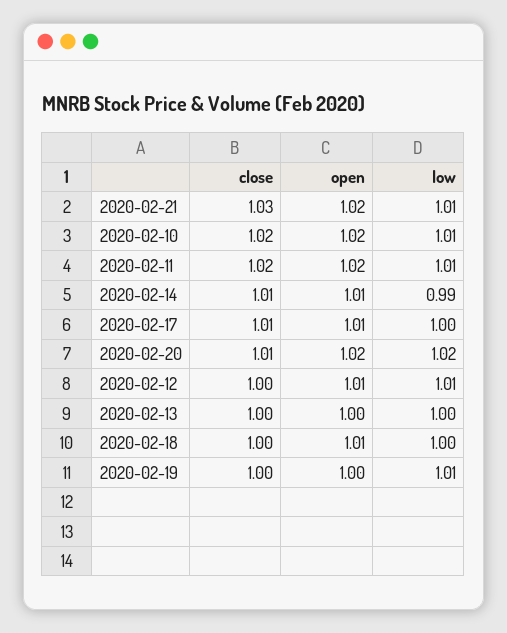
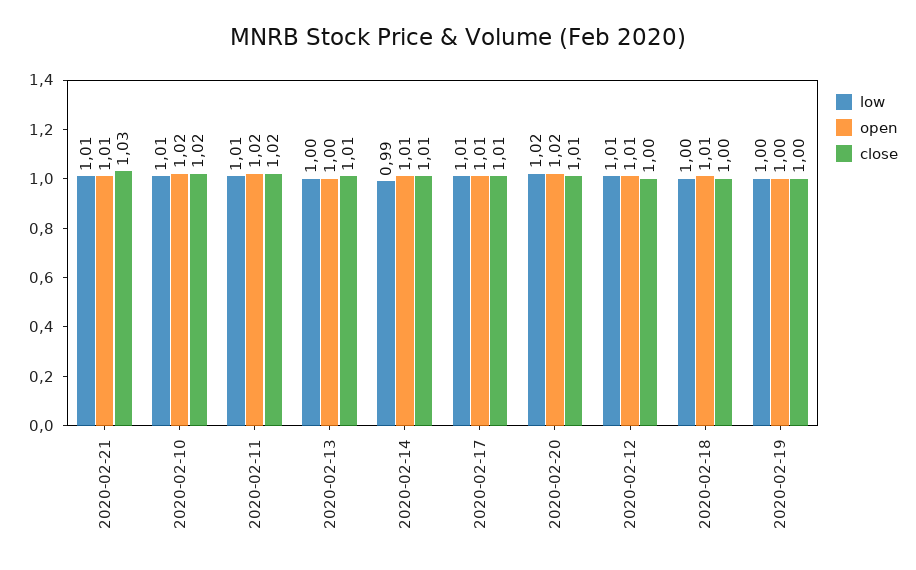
open, 2020-02-21: 1.02 -> 1.01
low, 2020-02-17: 1 -> 1.01
close, 2020-02-13: 1 -> 1.01
low, 2020-02-19: 1.01 -> 1

